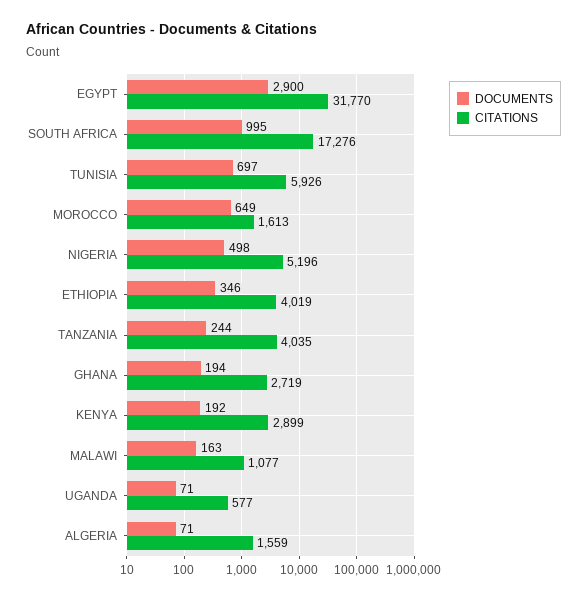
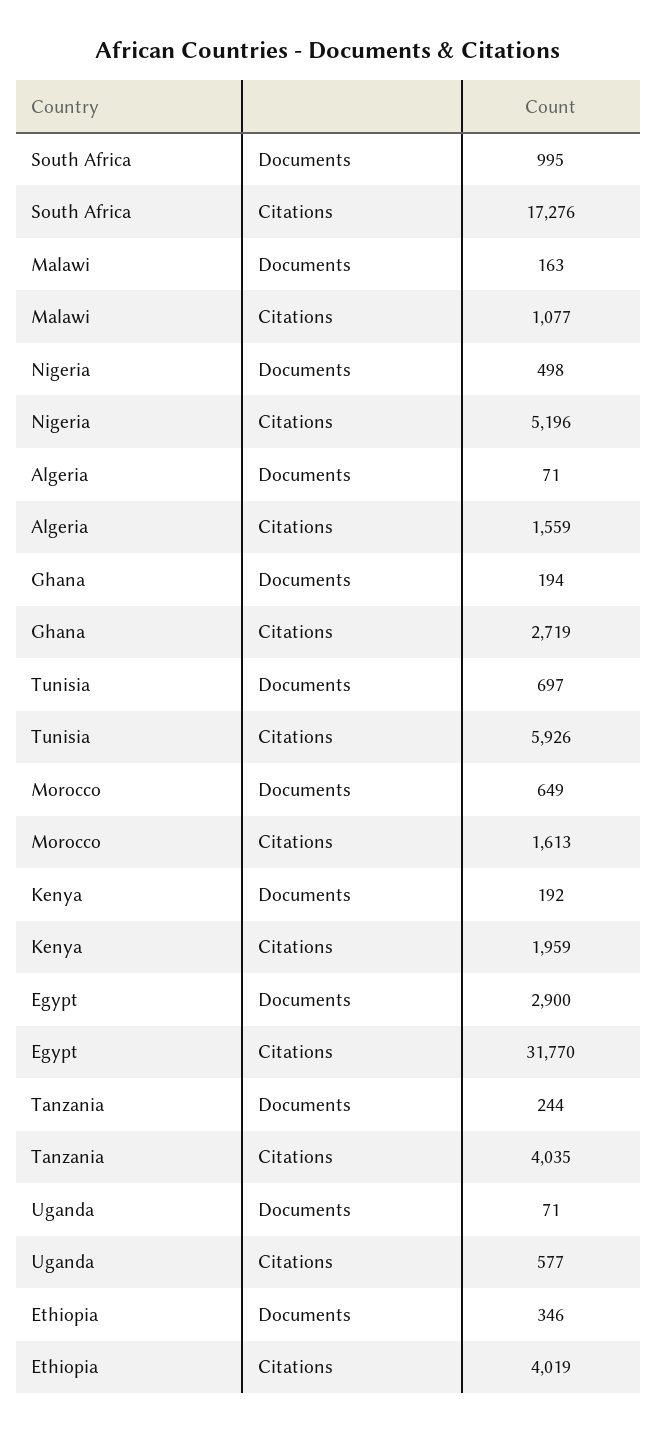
CITATIONS, KENYA: 2899 -> 1959

